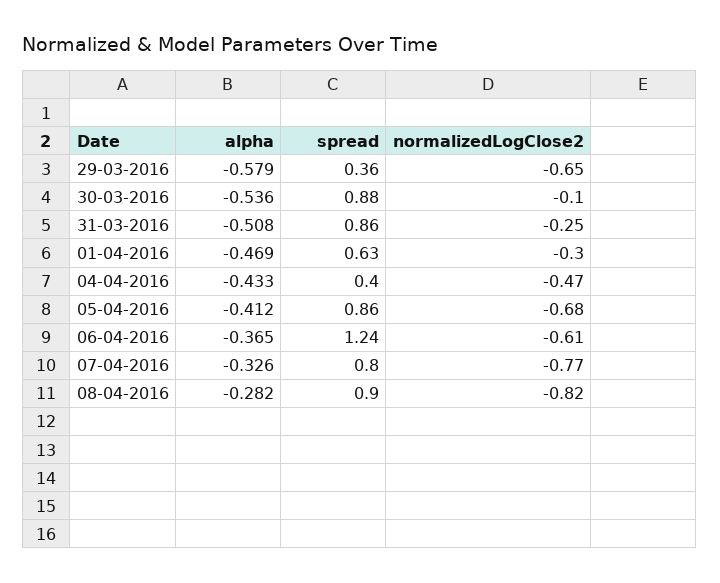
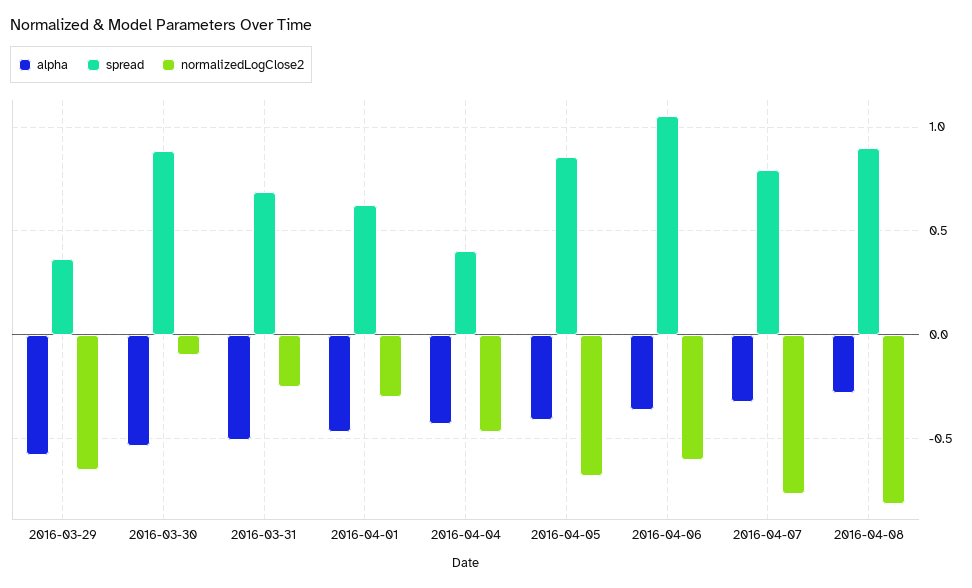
spread, 31-03-2016: 0.86 -> 0.7
spread, 06-04-2016: 1.24 -> 1.05

